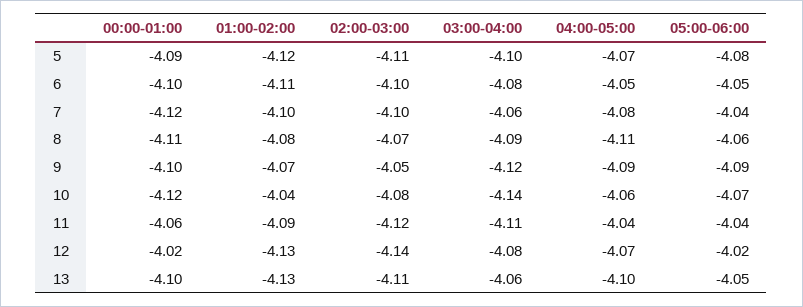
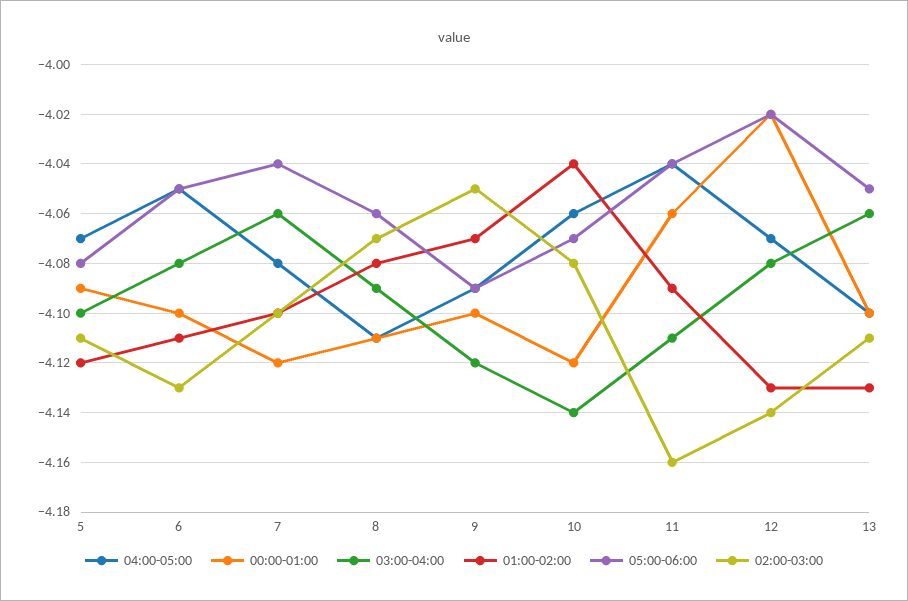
02:00-03:00, 6: -4.1 -> -4.13
02:00-03:00, 11: -4.12 -> -4.16

